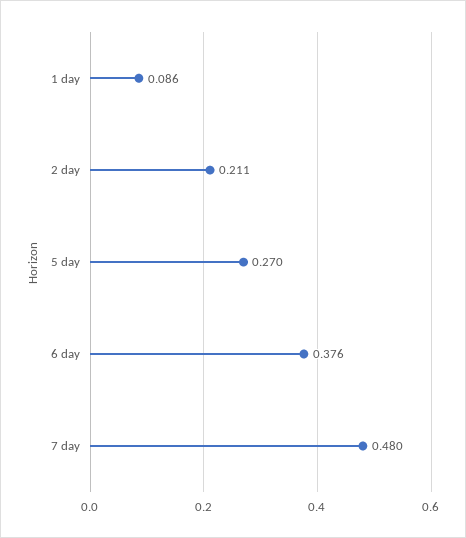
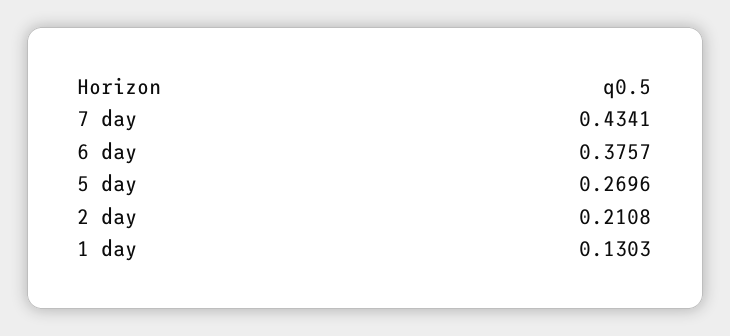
1 day: 0.086 -> 0.1303
7 day: 0.48 -> 0.4341

